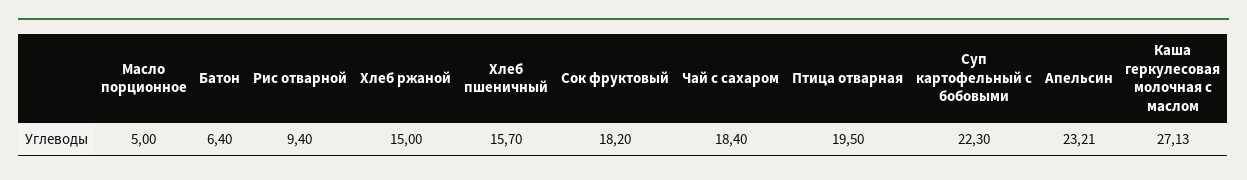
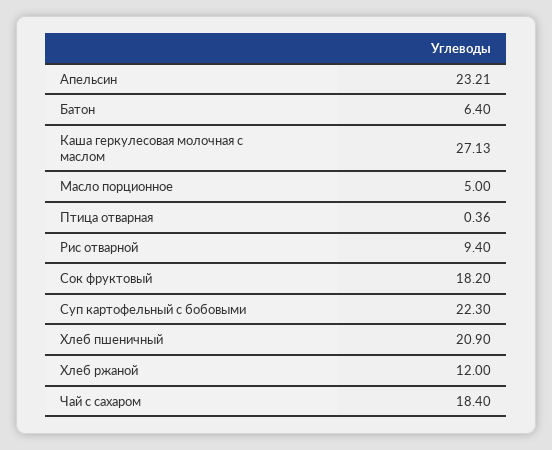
Хлеб ржаной: 15 -> 12
Хлеб пшеничный: 15.7 -> 20.9
Птица отварная: 19.5 -> 0.36

